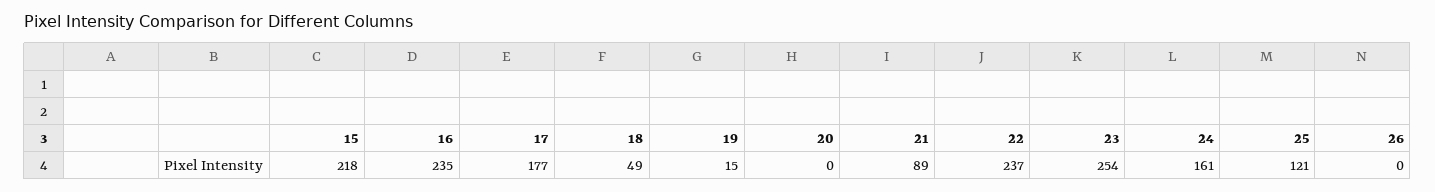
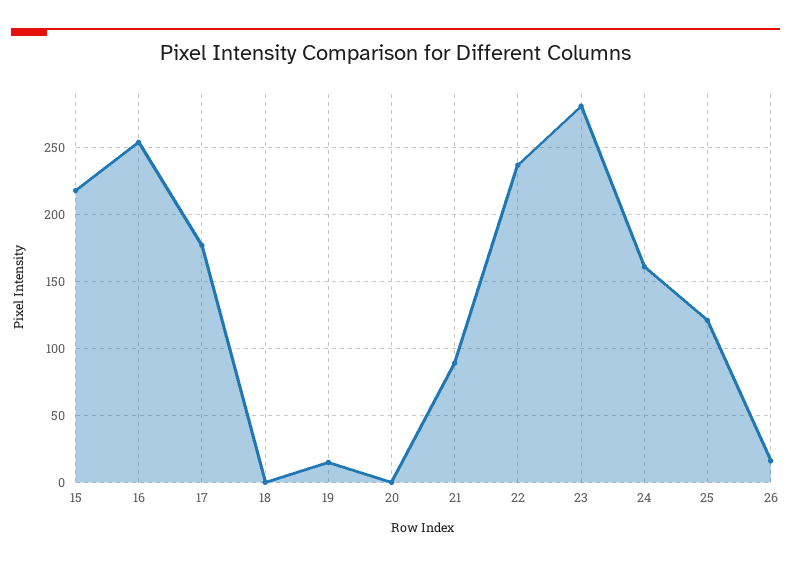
16: 235 -> 255
18: 49 -> 0
23: 254 -> 280
26: 0 -> 15

